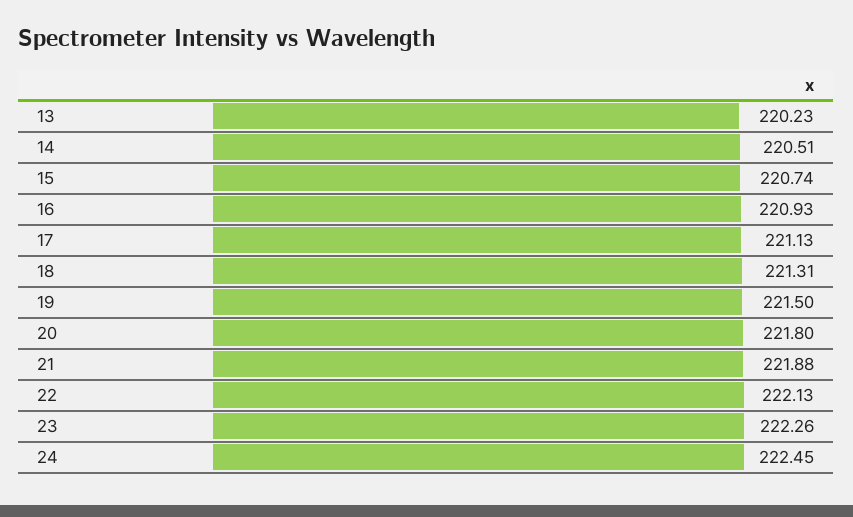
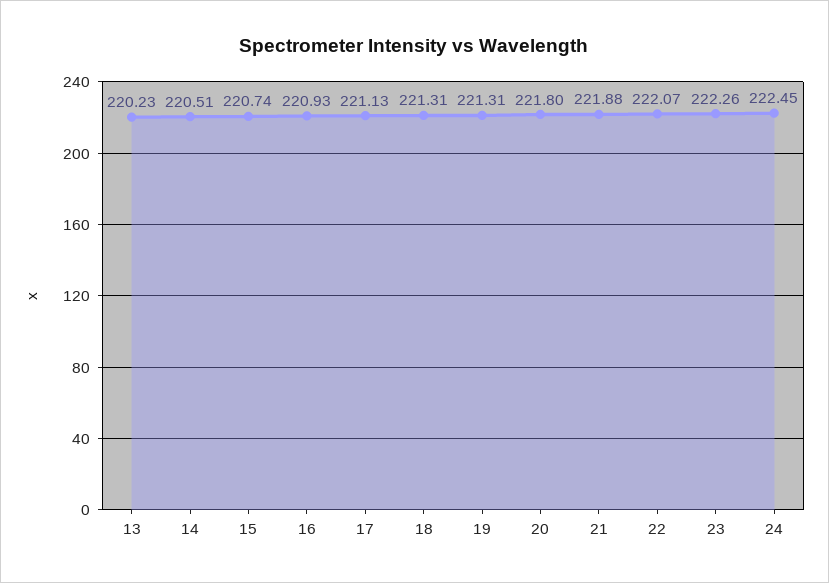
19: 221.5 -> 221.31
22: 222.13 -> 222.07

